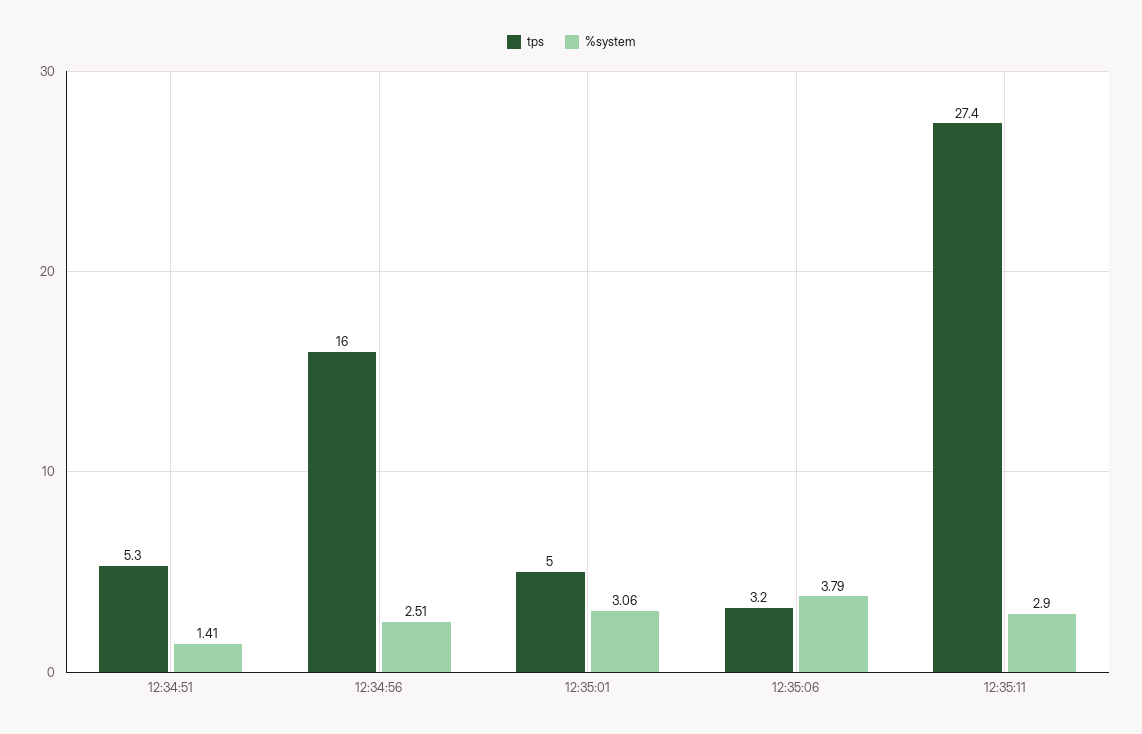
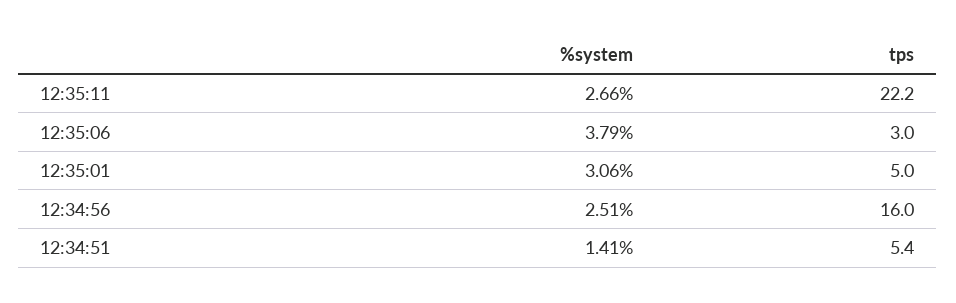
tps, 12:34:51: 5.3 -> 5.4
tps, 12:35:06: 3.2 -> 3
tps, 12:35:11: 27.4 -> 22.2
%system, 12:35:11: 2.9 -> 2.66

